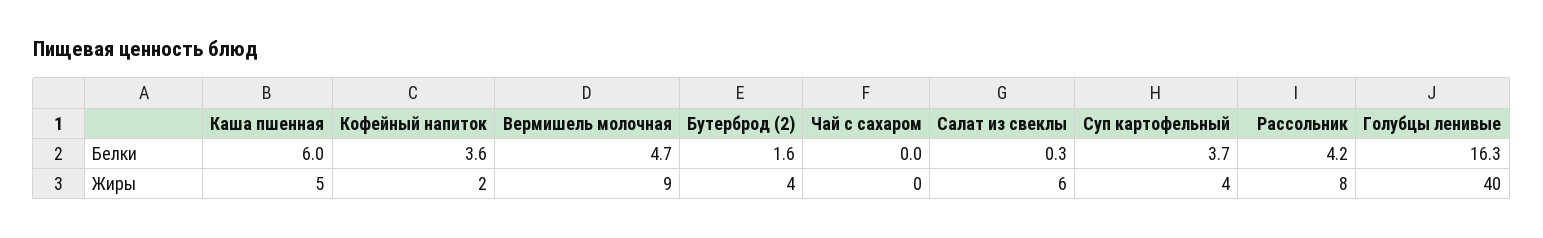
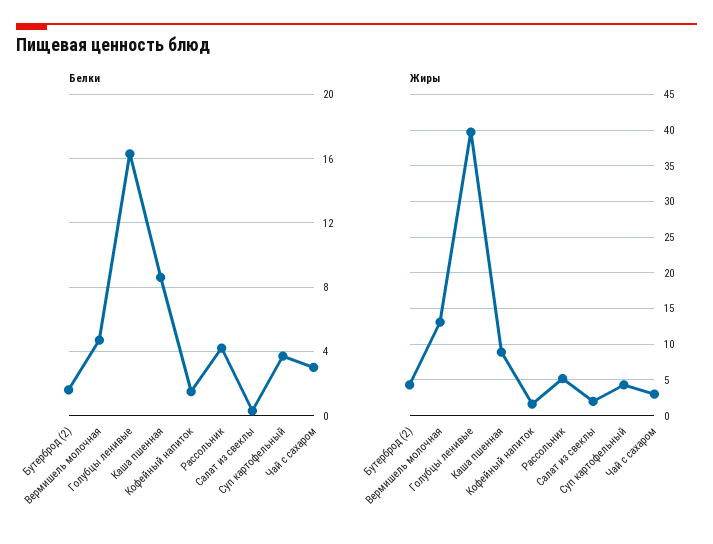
Белки, Каша пшенная: 6 -> 8.5
Белки, Кофейный напиток: 3.6 -> 1.5
Белки, Чай с сахаром: 0 -> 3
Жиры, Каша пшенная: 5 -> 9
Жиры, Вермишель молочная: 9 -> 13
Жиры, Чай с сахаром: 0 -> 3
Жиры, Салат из свеклы: 6 -> 2
Жиры, Рассольник: 8 -> 5

